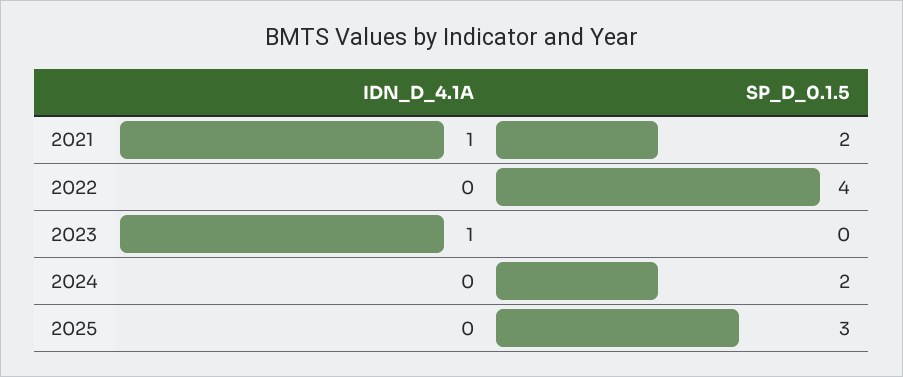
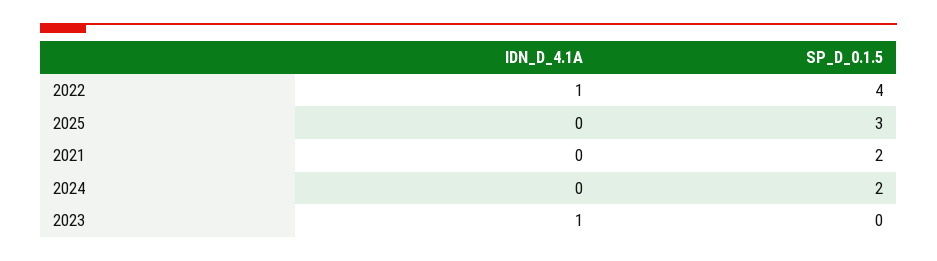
IDN_D_4.1A, 2021: 1 -> 0
IDN_D_4.1A, 2022: 0 -> 1

